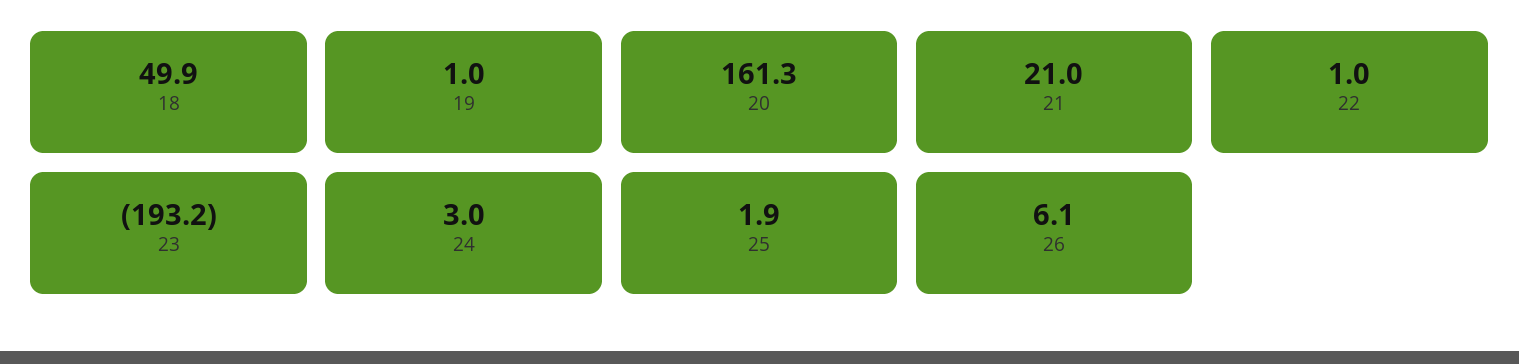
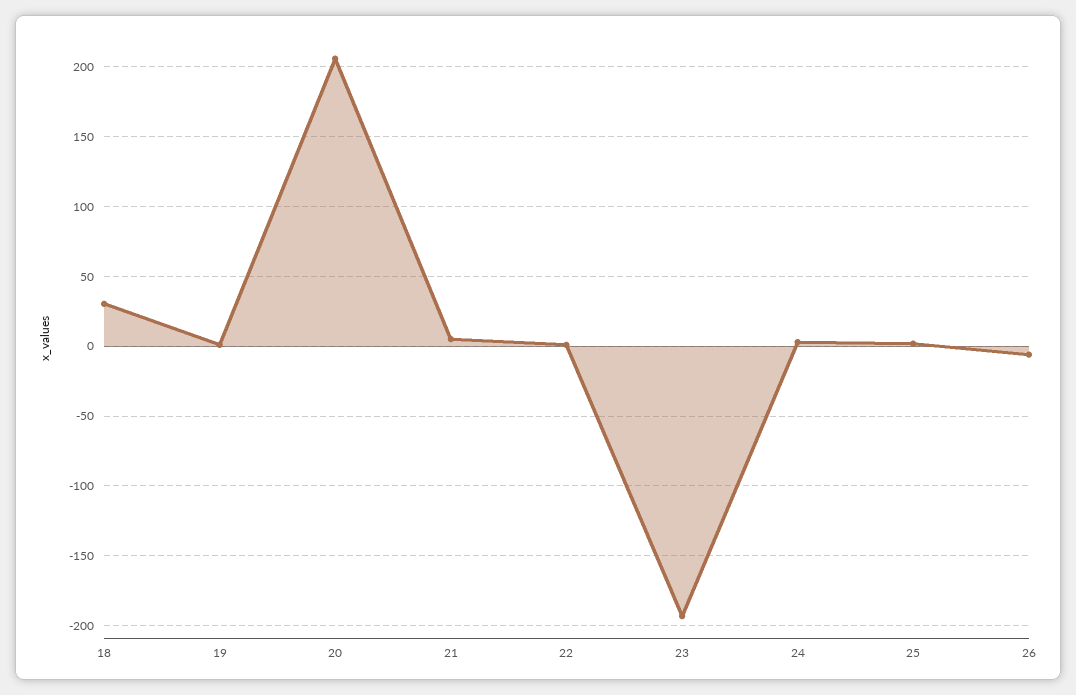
18: 49.9 -> 30
20: 161.3 -> 205
21: 21 -> 5
26: 6.1 -> -5

